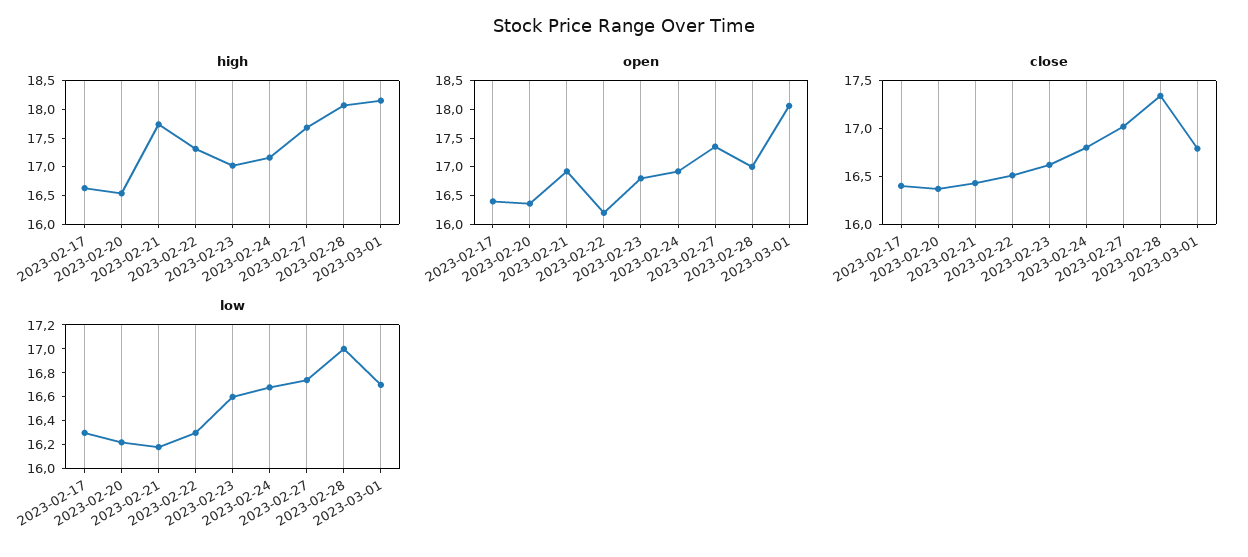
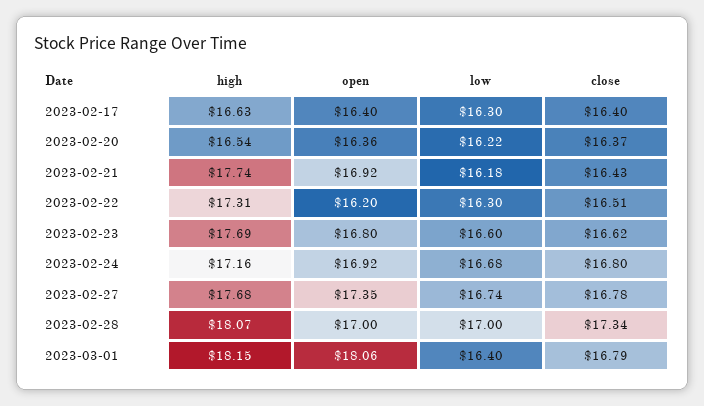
high, 2023-02-23: 17 -> 17.69
close, 2023-02-27: 17 -> 16.78
low, 2023-03-01: 16.7 -> 16.4

